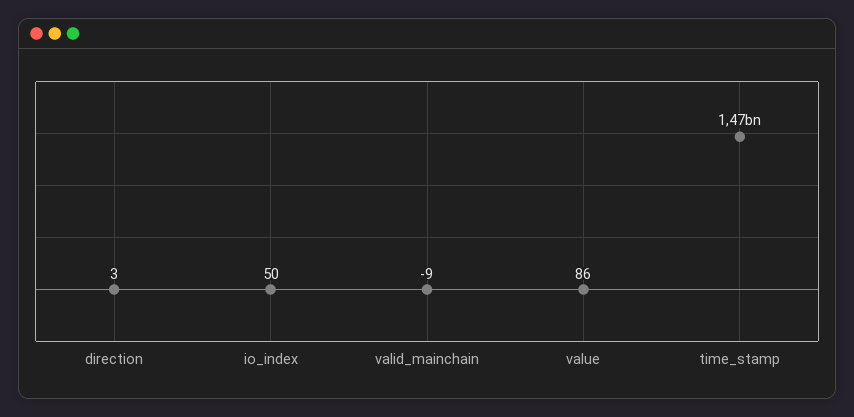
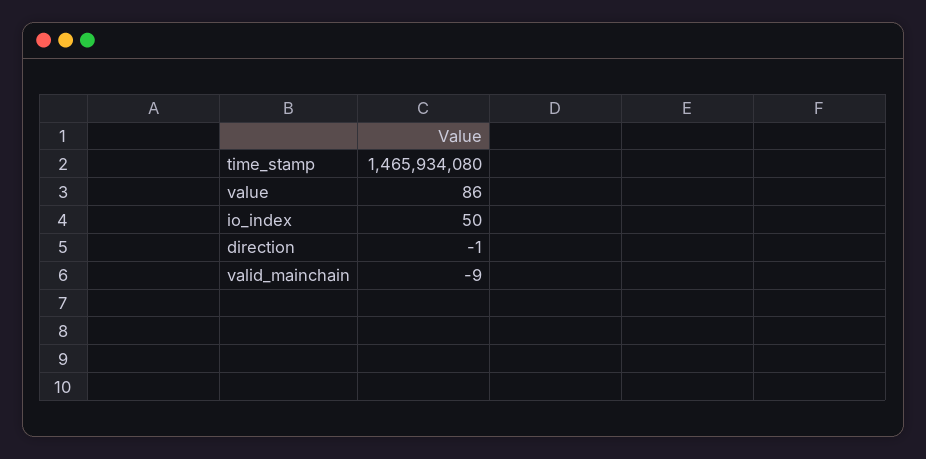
direction: 3 -> -1

